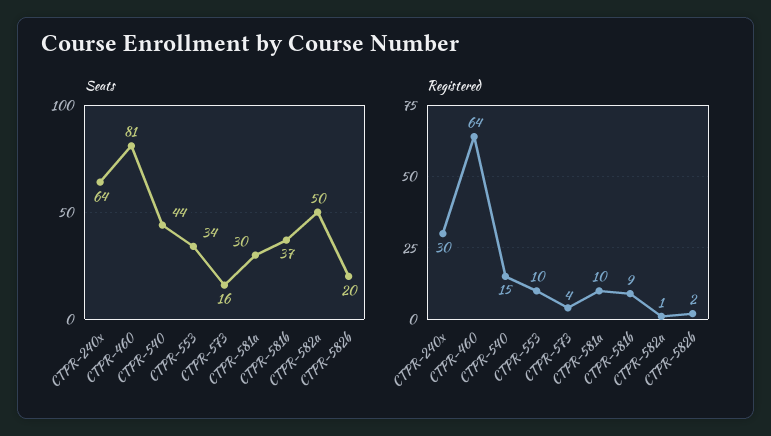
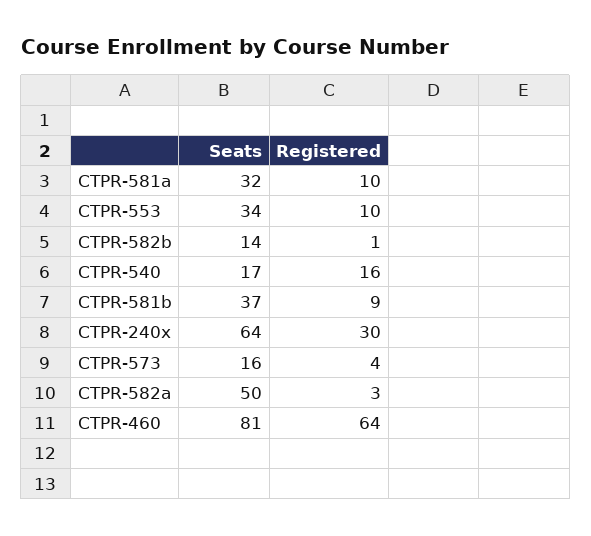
Seats, CTPR-540: 44 -> 17
Seats, CTPR-581a: 30 -> 32
Seats, CTPR-582b: 20 -> 14
Registered, CTPR-540: 15 -> 16
Registered, CTPR-582a: 1 -> 3
Registered, CTPR-582b: 2 -> 1

